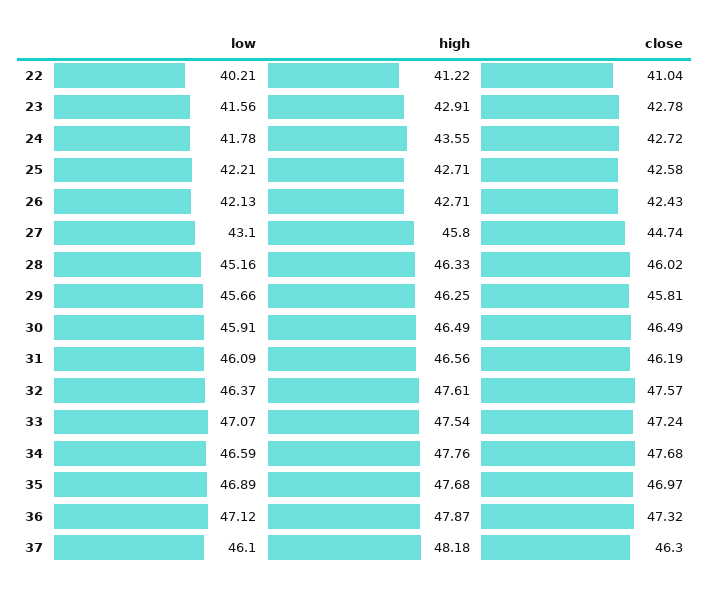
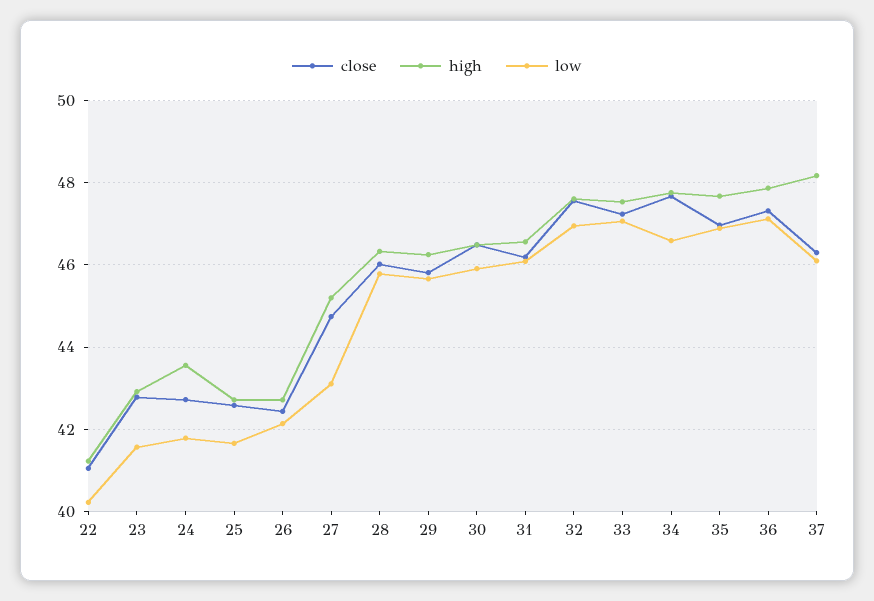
low, 25: 42.21 -> 41.6
high, 27: 45.8 -> 45.2
low, 28: 45.16 -> 45.8
low, 32: 46.37 -> 47

